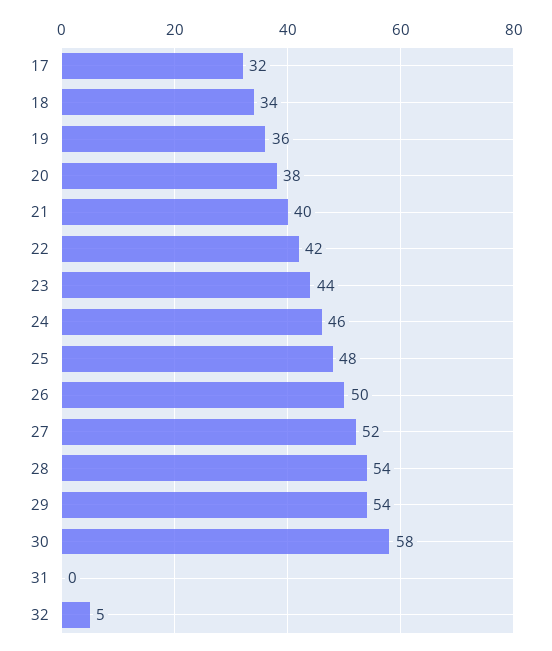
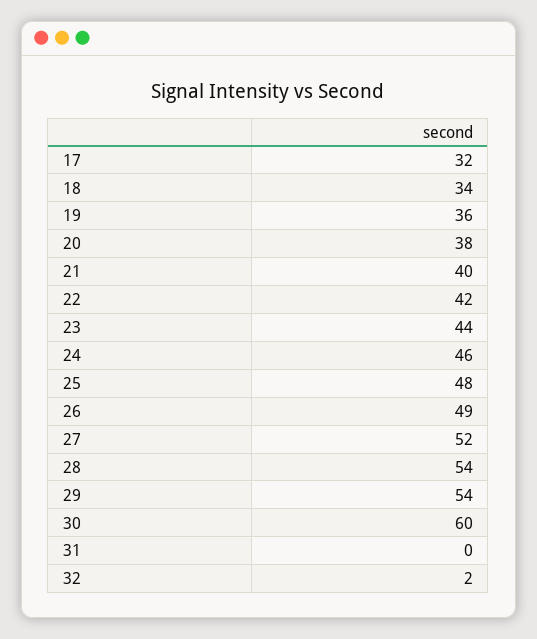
26: 50 -> 49
30: 58 -> 60
32: 5 -> 2

